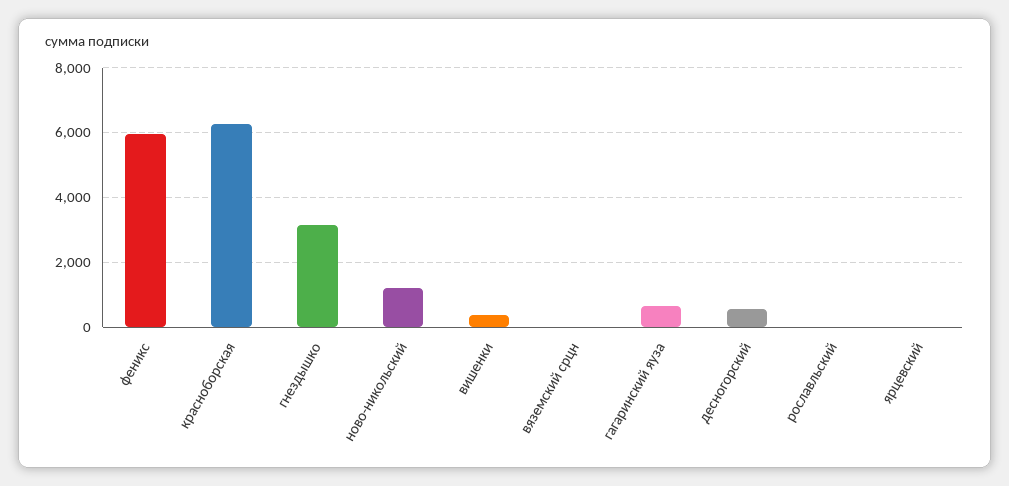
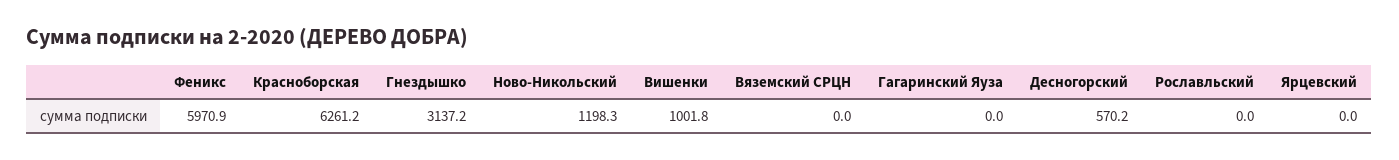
вишенки: 400 -> 1001.8
гагаринский яуза: 600 -> 0

